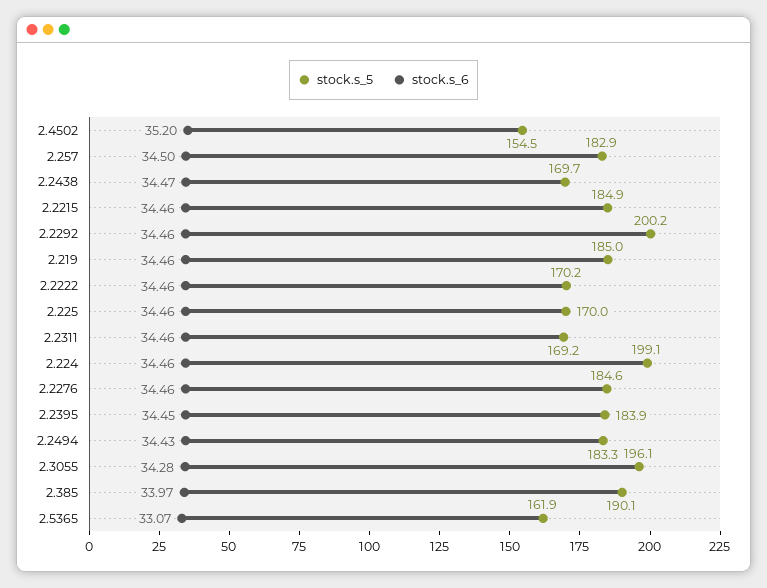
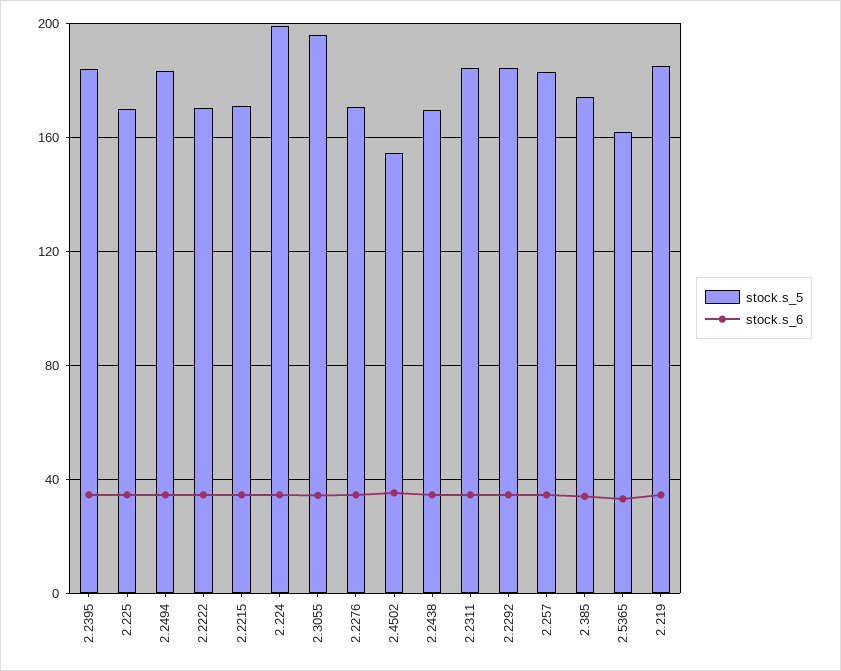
stock.s_5, 2.2215: 184.9 -> 170
stock.s_5, 2.2292: 200.2 -> 185
stock.s_5, 2.2311: 169.2 -> 185
stock.s_5, 2.2276: 184.6 -> 170
stock.s_5, 2.385: 190.1 -> 175

